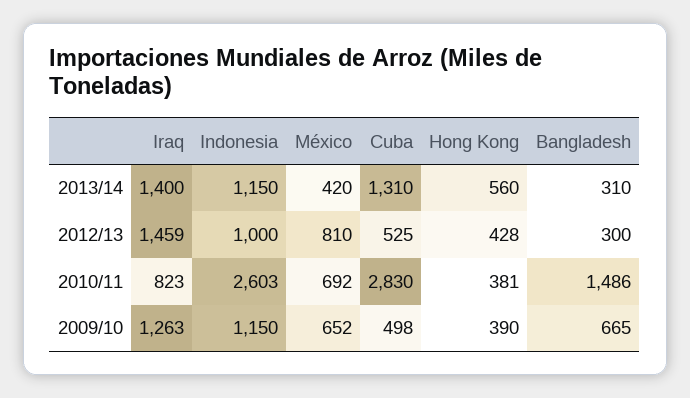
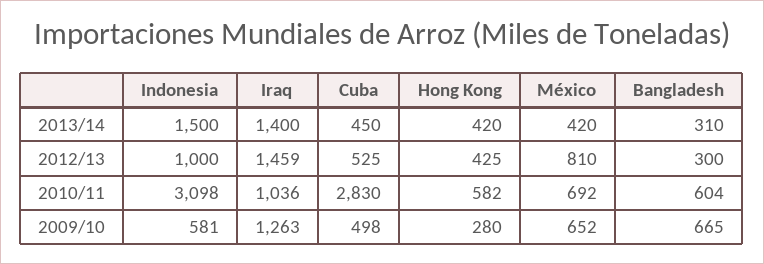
Indonesia, 2013/14: 1150 -> 1500
Cuba, 2013/14: 1310 -> 450
Hong Kong, 2013/14: 560 -> 420
Hong Kong, 2012/13: 428 -> 425
Iraq, 2010/11: 823 -> 1036
Indonesia, 2010/11: 2603 -> 3098
Hong Kong, 2010/11: 381 -> 582
Bangladesh, 2010/11: 1486 -> 604
Indonesia, 2009/10: 1150 -> 581
Hong Kong, 2009/10: 390 -> 280

